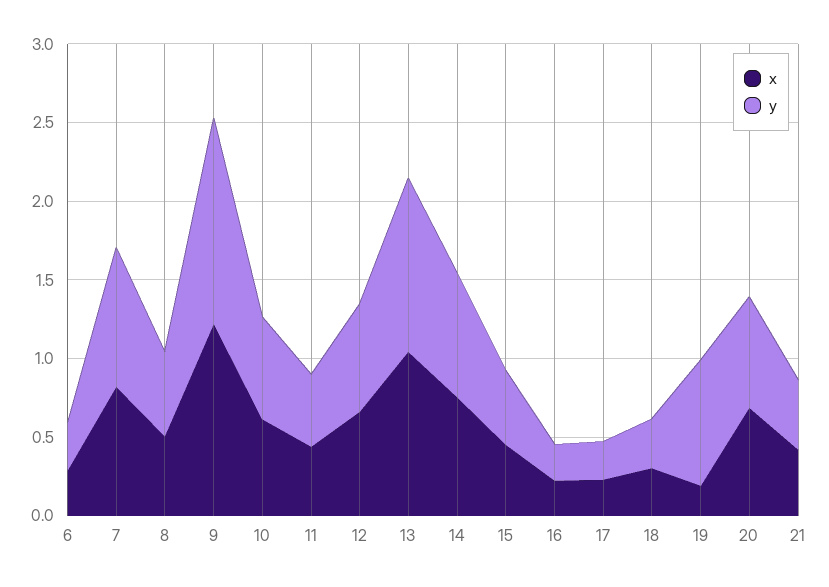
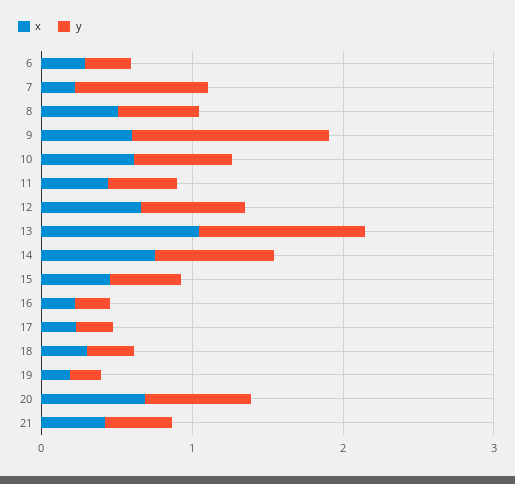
x, 7: 0.8 -> 0.2
x, 9: 1.2 -> 0.6
y, 19: 0.8 -> 0.2

